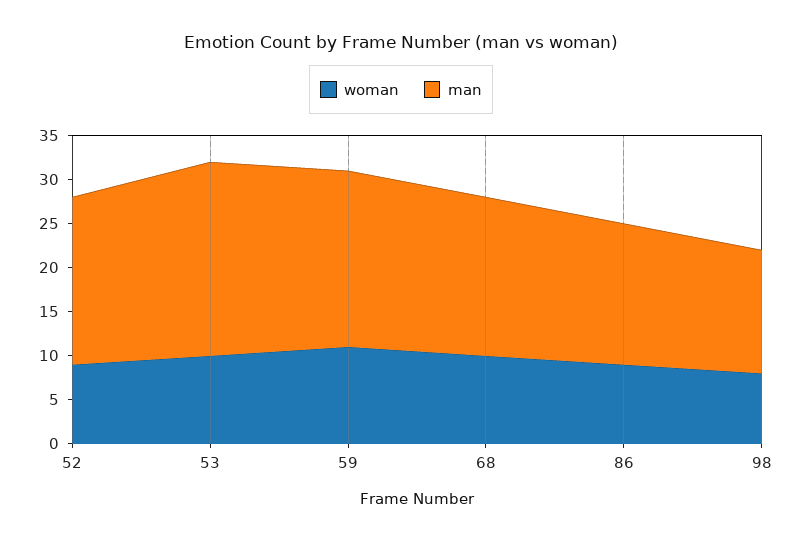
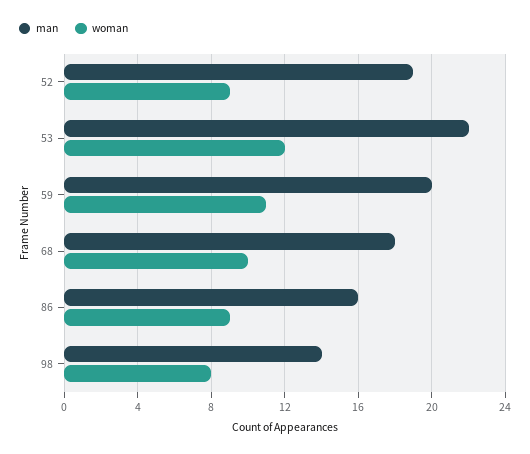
woman, 53: 10 -> 12

